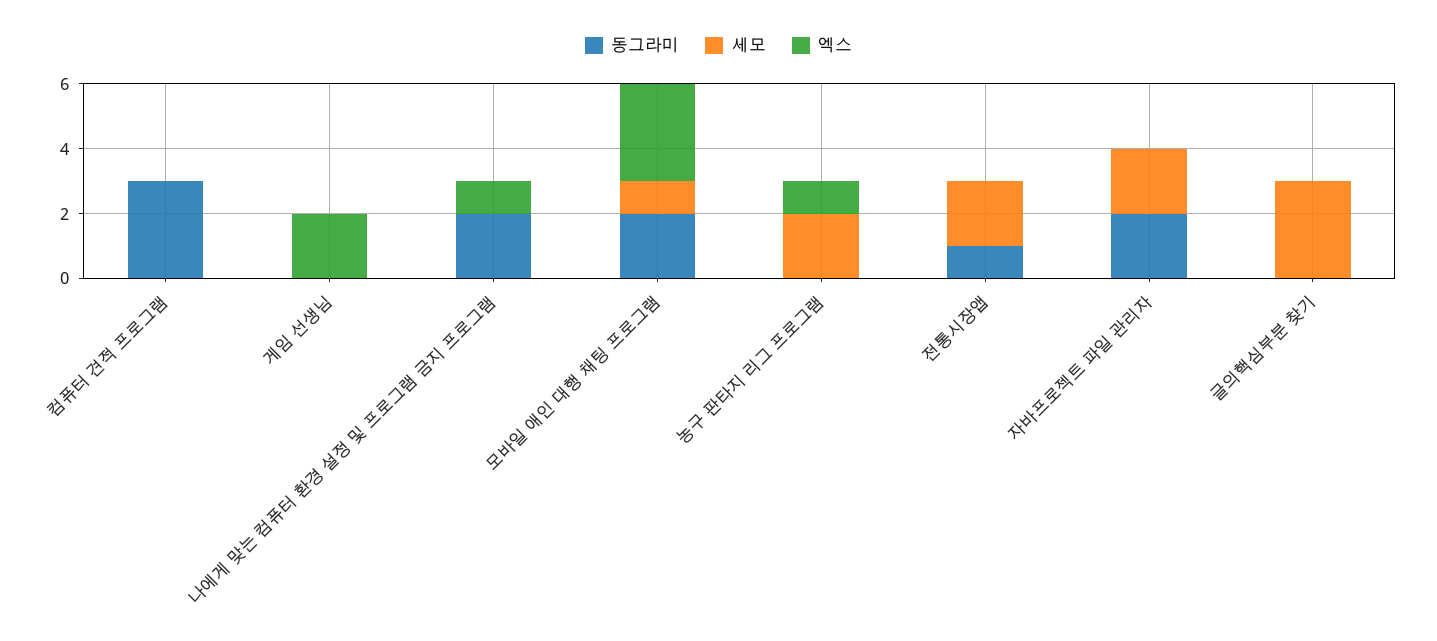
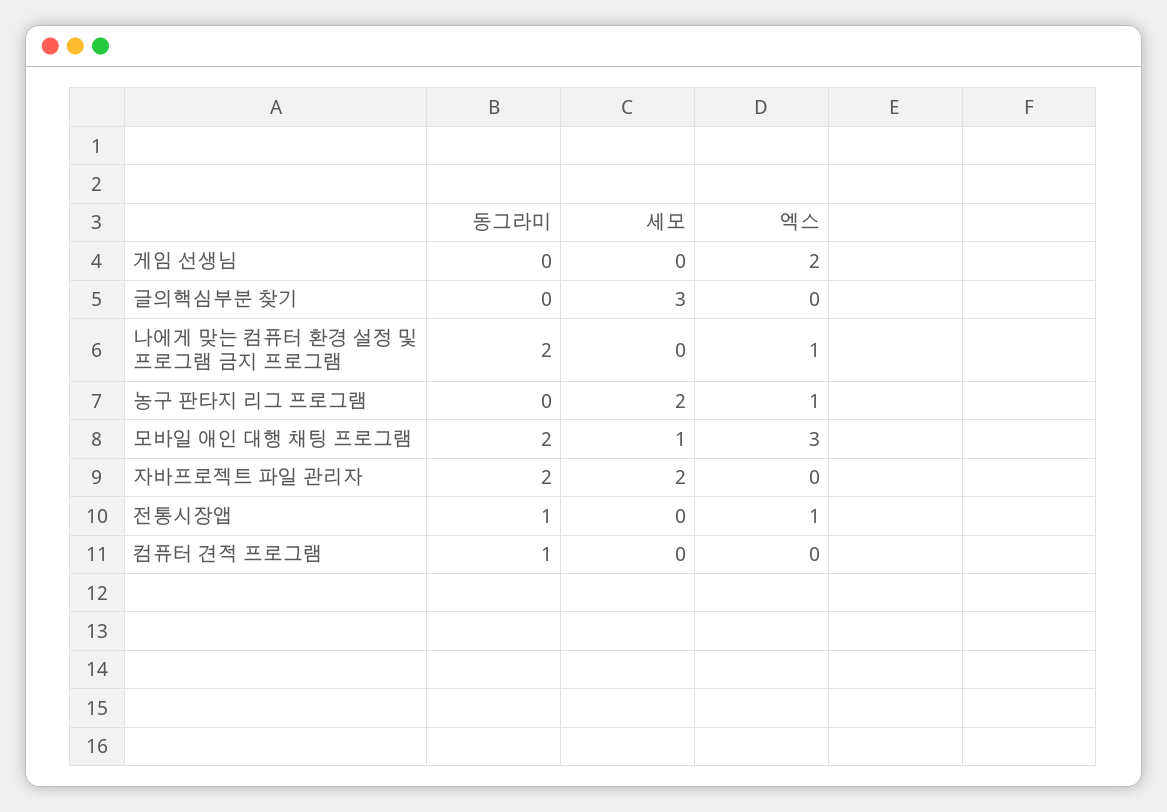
동그라미, 컴퓨터 견적 프로그램: 3 -> 1
세모, 전통시장앱: 2 -> 0
엑스, 전통시장앱: 0 -> 1

